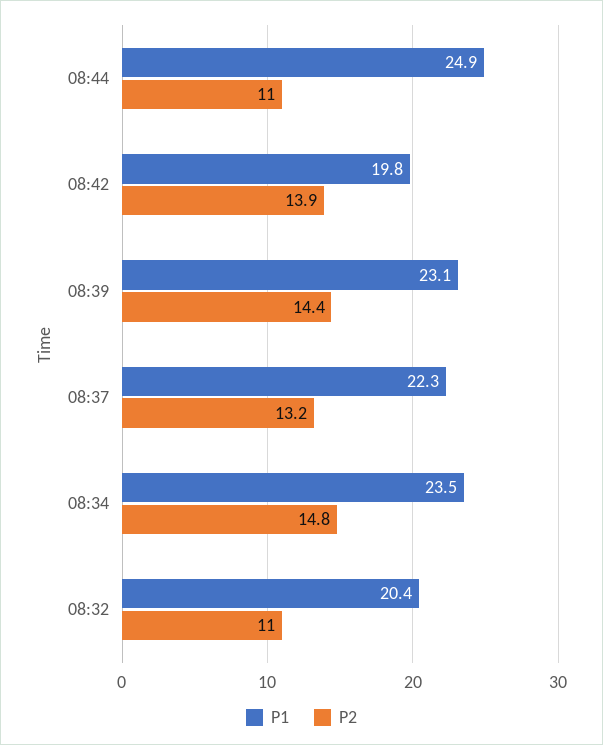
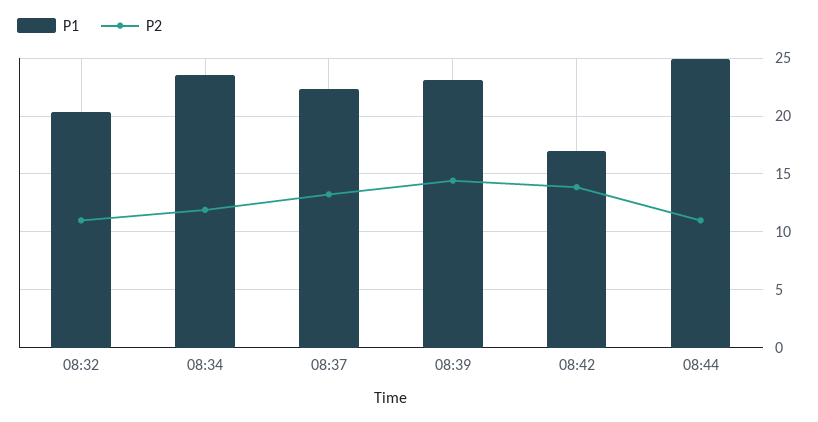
P1, 08:42: 19.8 -> 17
P2, 08:34: 14.8 -> 12

